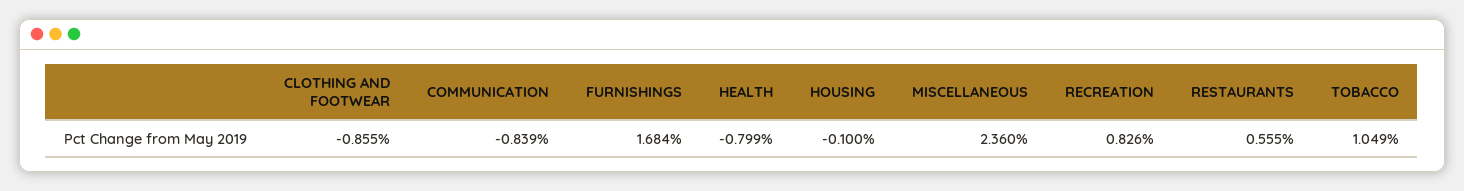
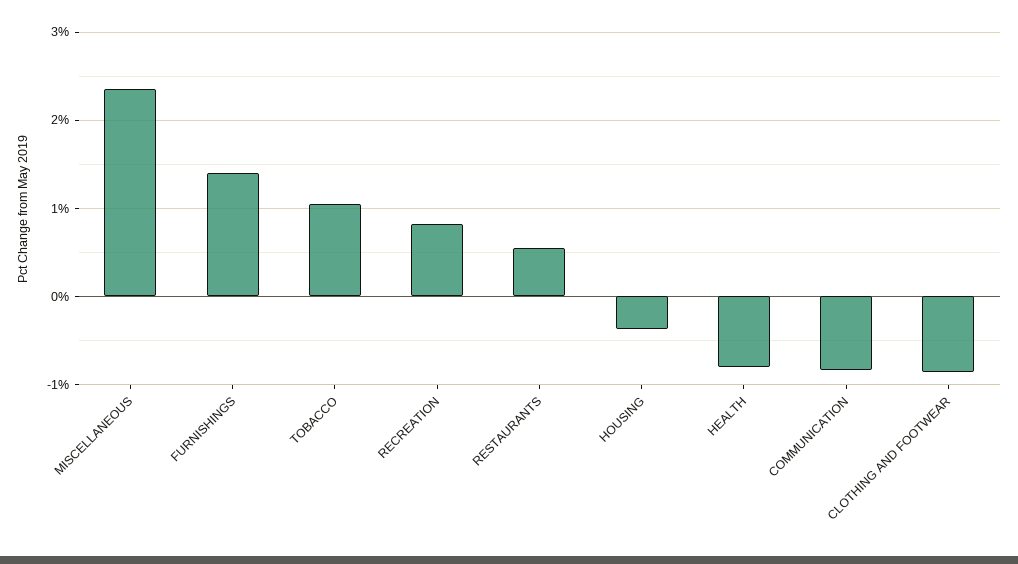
FURNISHINGS: 1.684 -> 1.4
HOUSING: -0.1 -> -0.4

